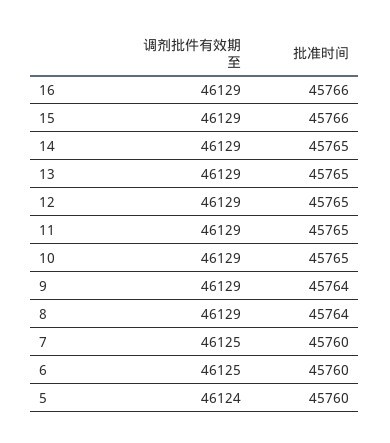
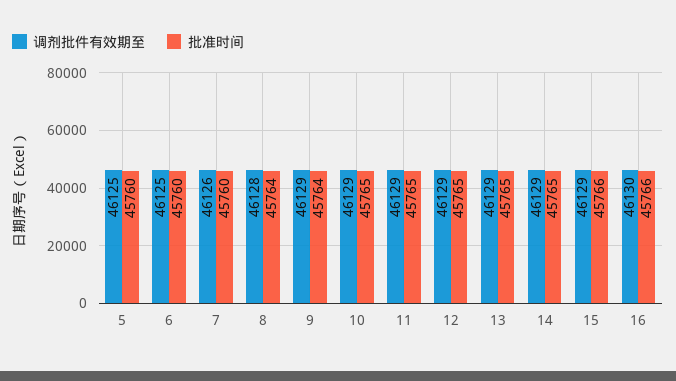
调剂批件有效期至, 16: 46129 -> 46130
调剂批件有效期至, 8: 46129 -> 46128
调剂批件有效期至, 7: 46125 -> 46126
调剂批件有效期至, 5: 46124 -> 46125

